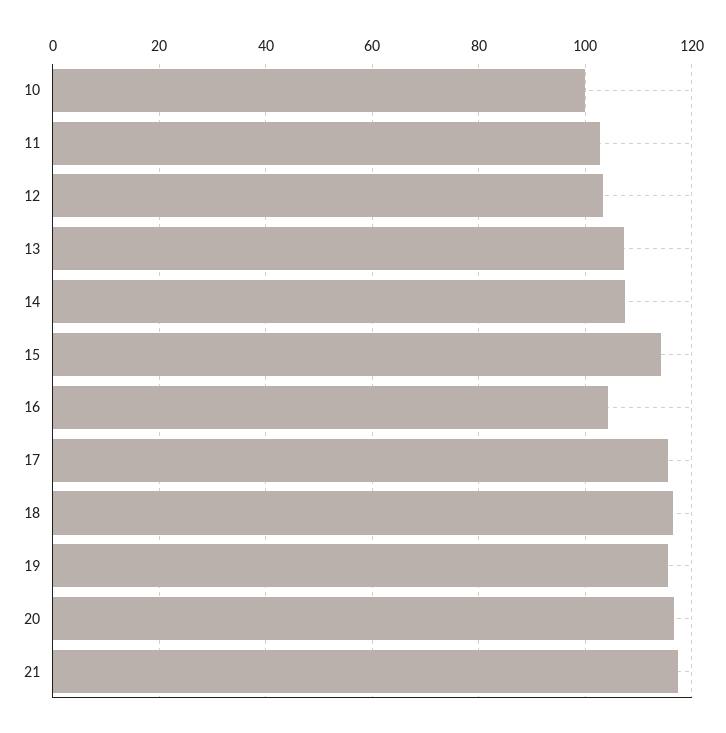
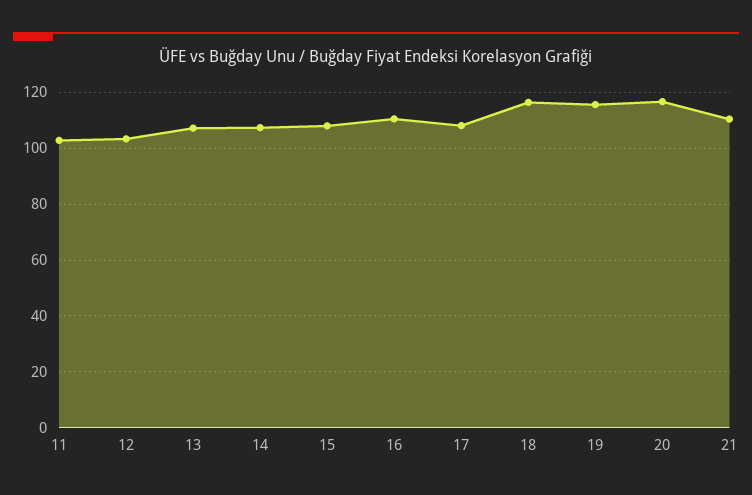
10: 100 -> none
15: 114 -> 107.5
16: 104 -> 110
17: 116 -> 107.5
21: 118 -> 110

